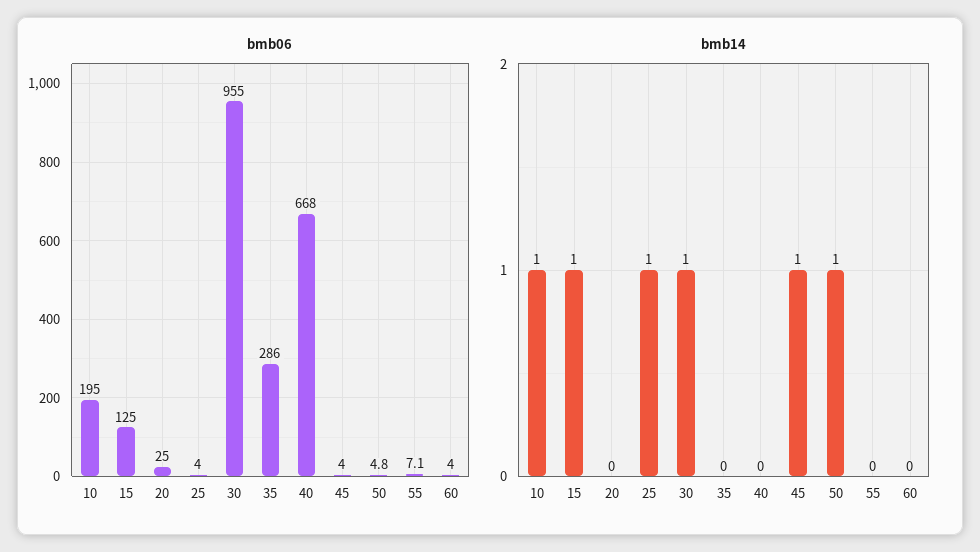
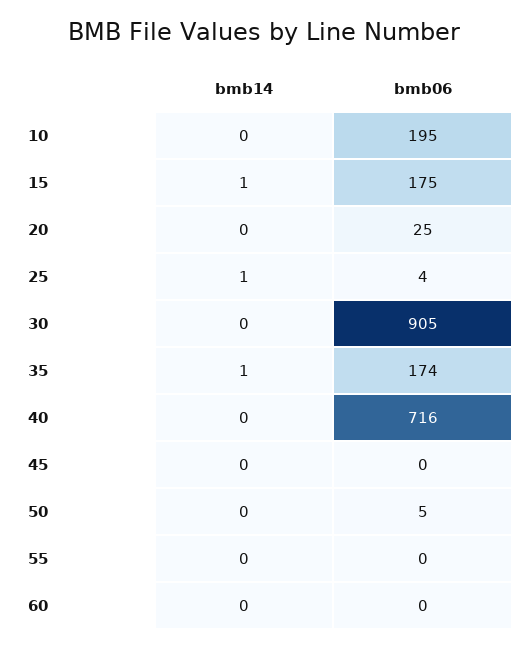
bmb06, 15: 125 -> 175
bmb06, 30: 955 -> 905
bmb06, 35: 286 -> 174
bmb06, 40: 668 -> 716
bmb06, 45: 4 -> 0
bmb06, 55: 7.1 -> 0
bmb06, 60: 4 -> 0
bmb14, 10: 1 -> 0
bmb14, 30: 1 -> 0
bmb14, 35: 0 -> 1
bmb14, 45: 1 -> 0
bmb14, 50: 1 -> 0

